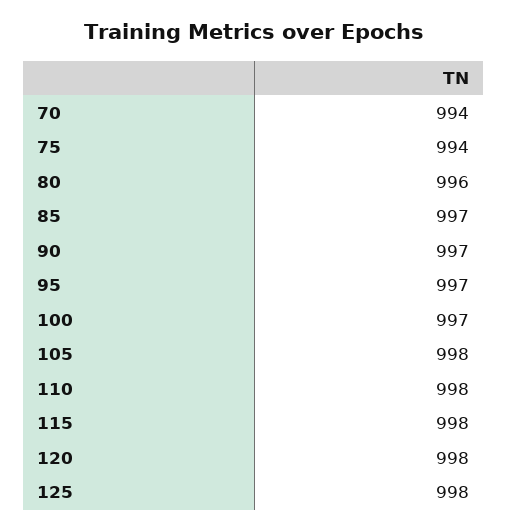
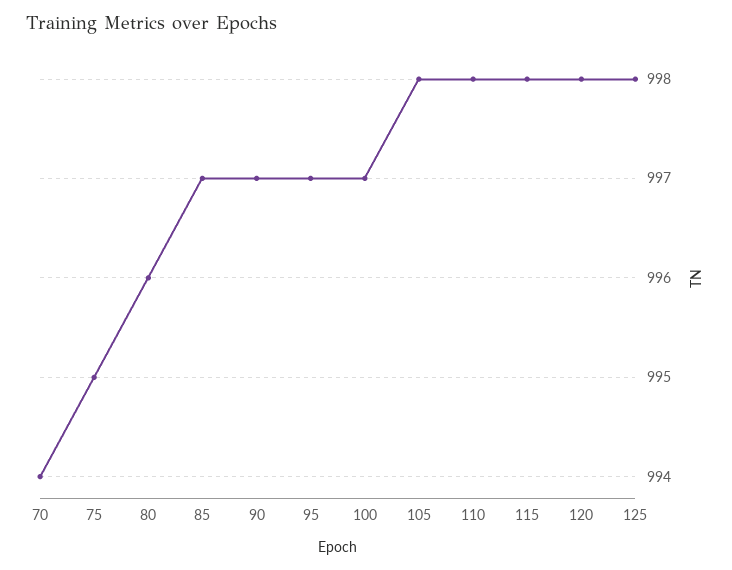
75: 994 -> 995

